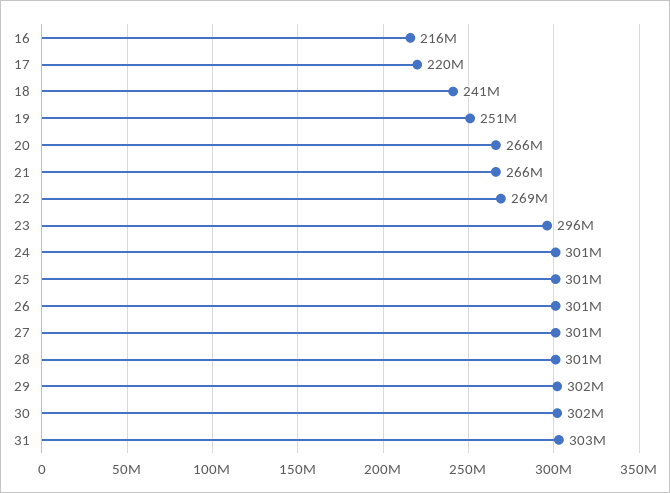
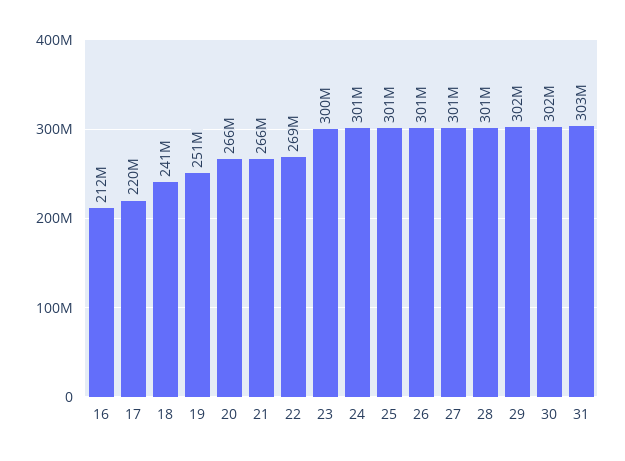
16: 216000000 -> 212000000
23: 296000000 -> 300000000

